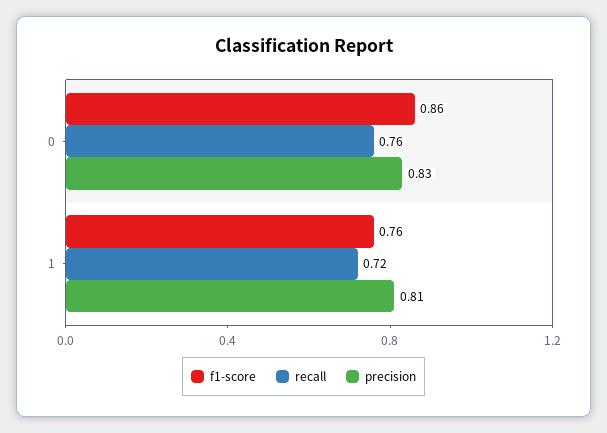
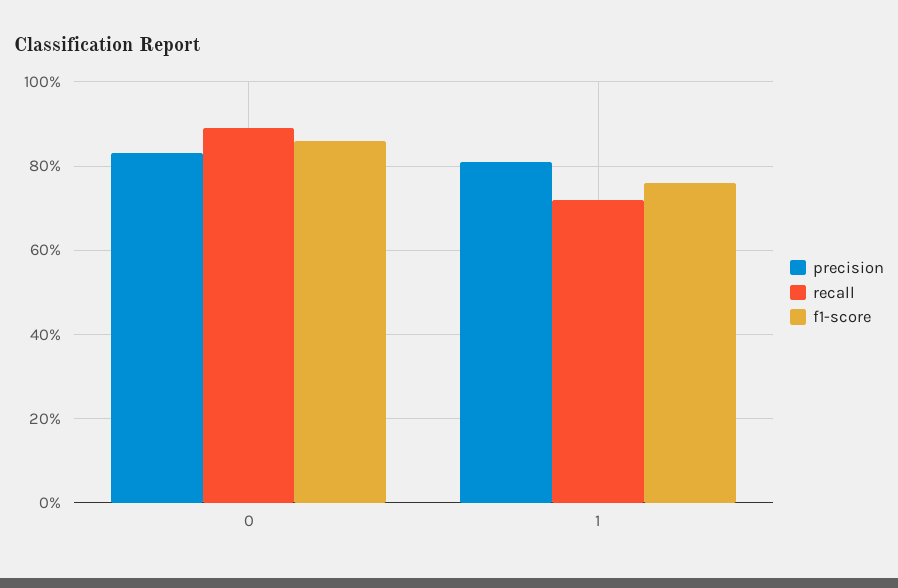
recall, 0: 0.76 -> 0.9

